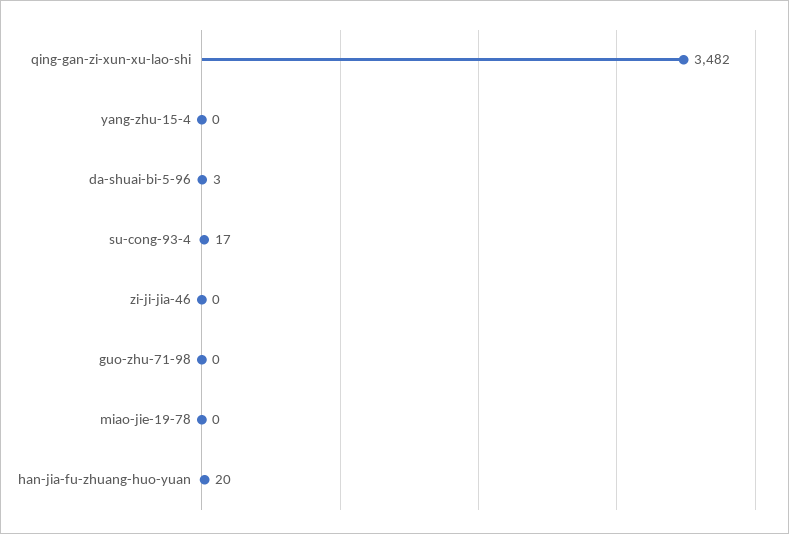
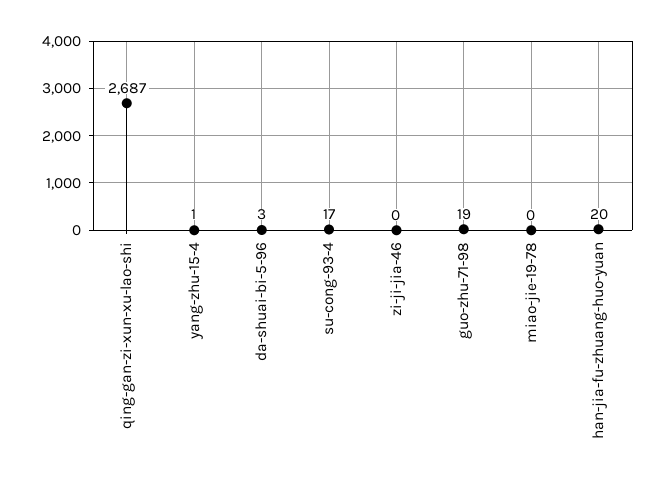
qing-gan-zi-xun-xu-lao-shi: 3482 -> 2687
yang-zhu-15-4: 0 -> 1
guo-zhu-71-98: 0 -> 19

